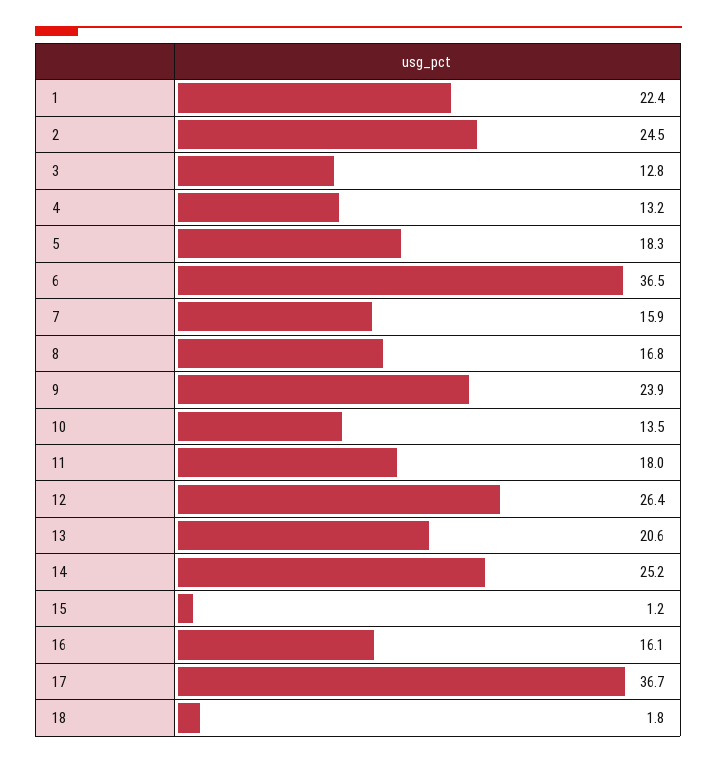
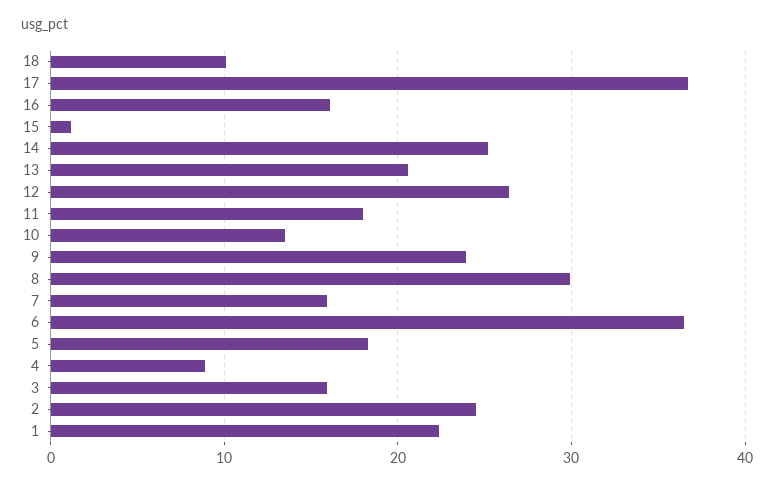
3: 12.8 -> 16
4: 13.2 -> 9
8: 16.8 -> 30
18: 1.8 -> 10

